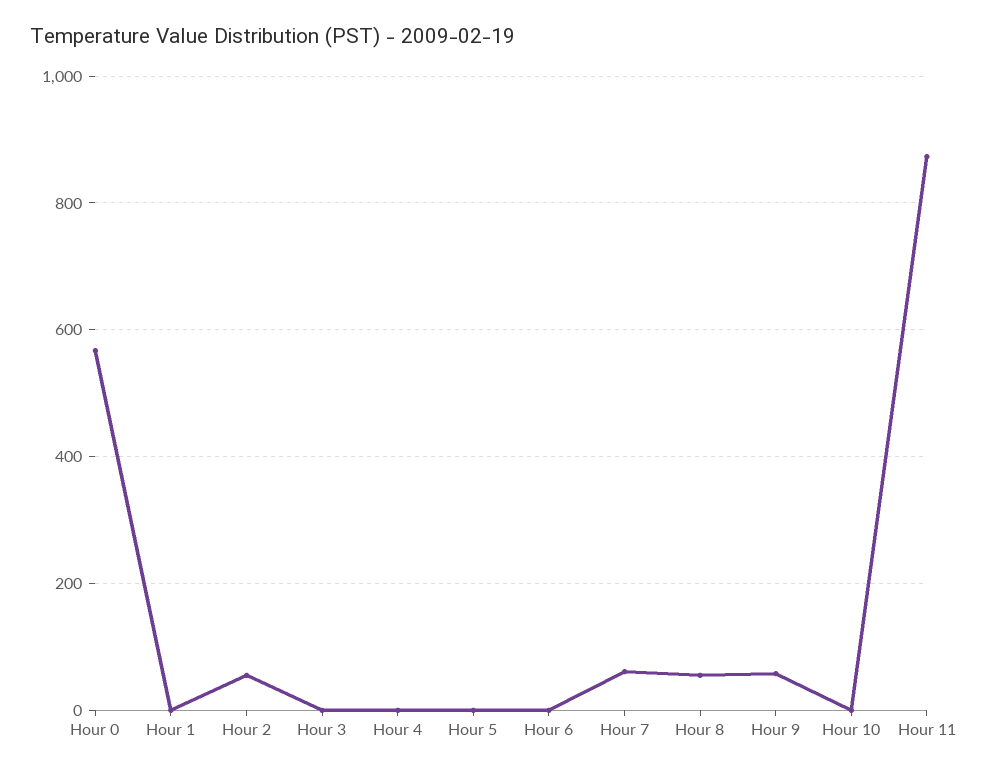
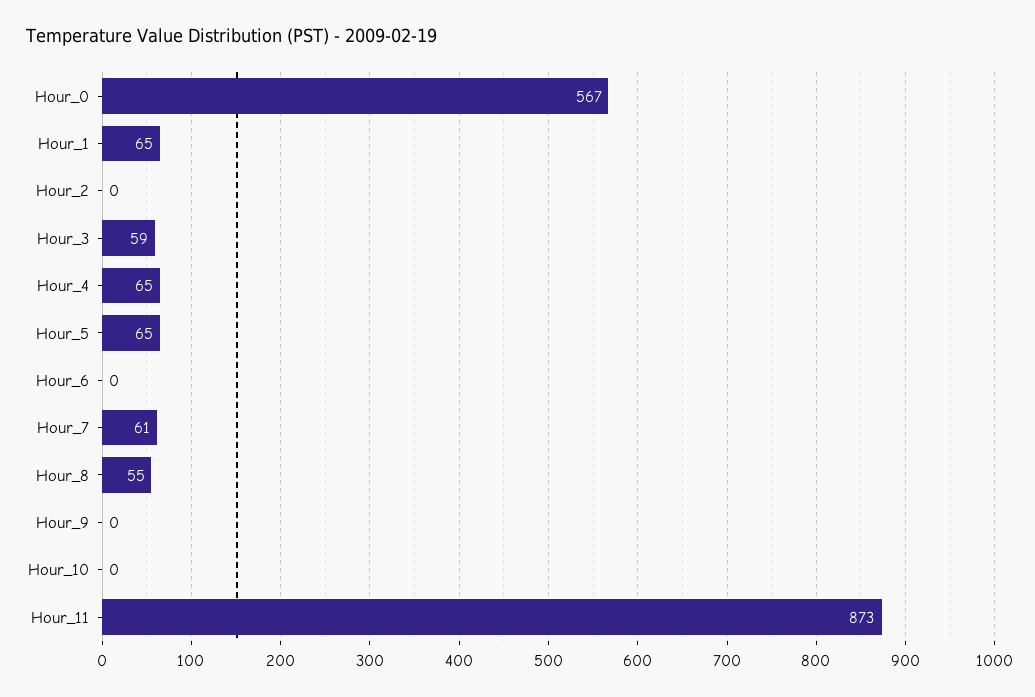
Hour 1: 0 -> 65
Hour 2: 60 -> 0
Hour 3: 0 -> 59
Hour 4: 0 -> 65
Hour 5: 0 -> 65
Hour 9: 60 -> 0

